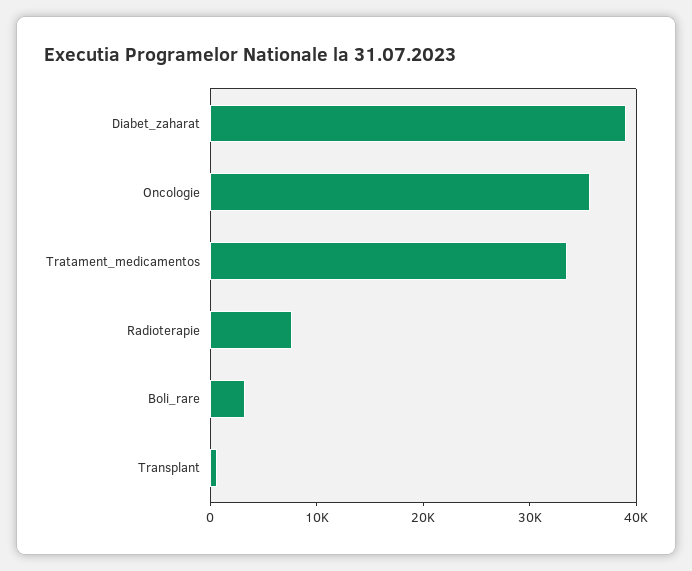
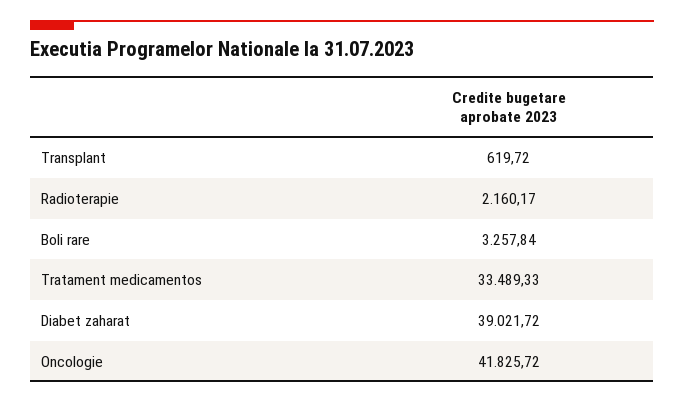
Oncologie: 36000 -> 41825.72
Radioterapie: 8000 -> 2160.17

